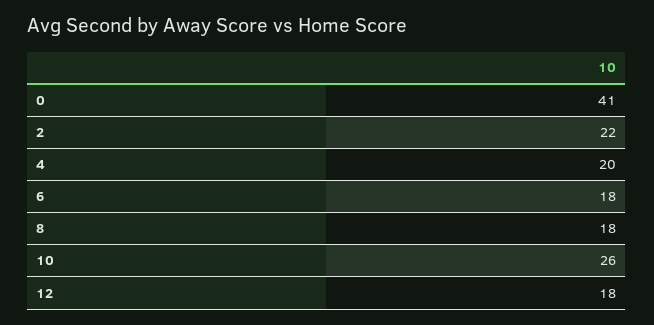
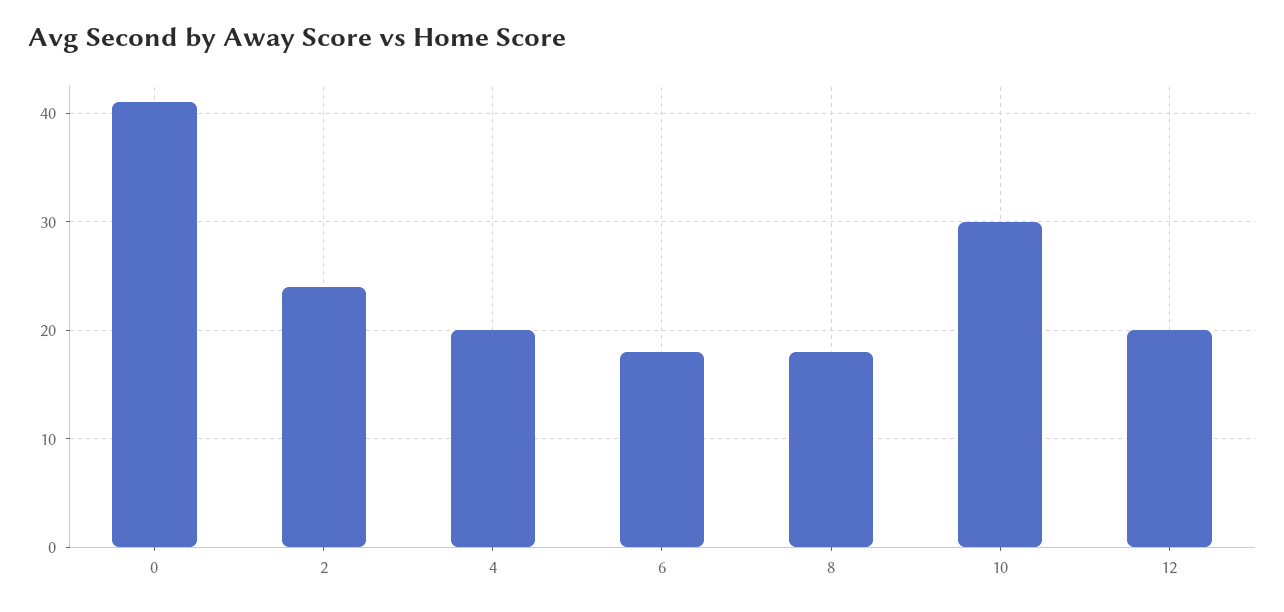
2: 22 -> 24
10: 26 -> 30
12: 18 -> 20

